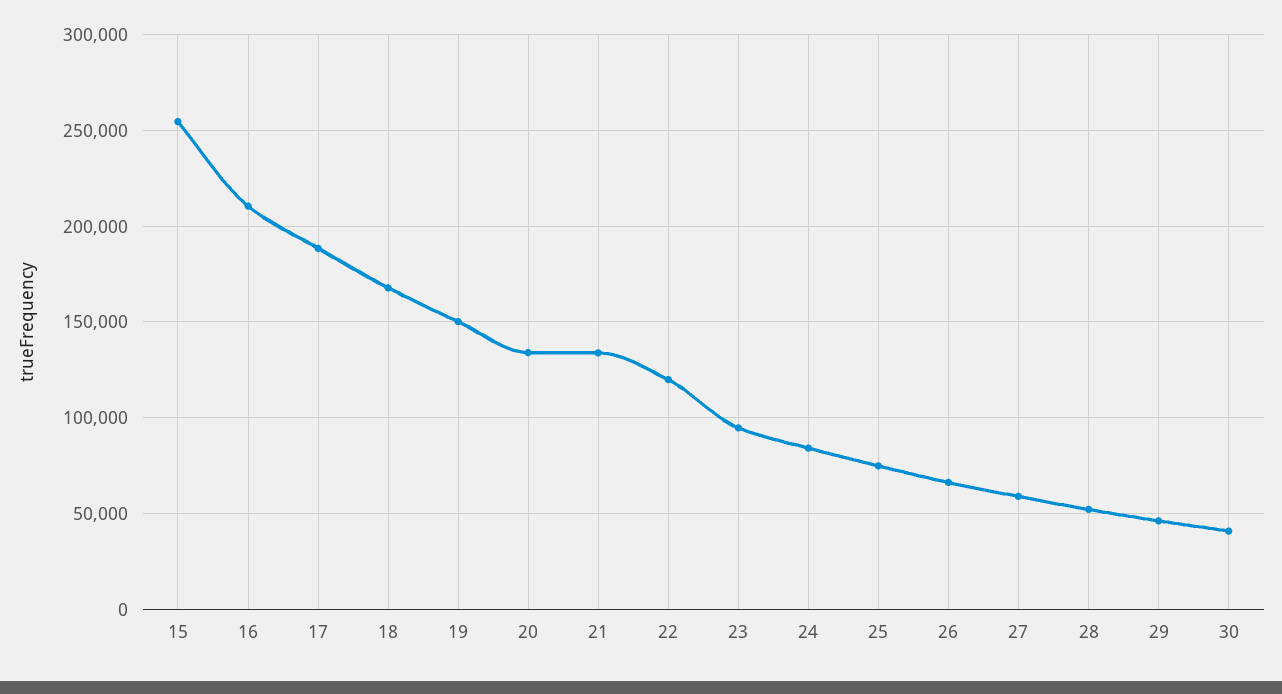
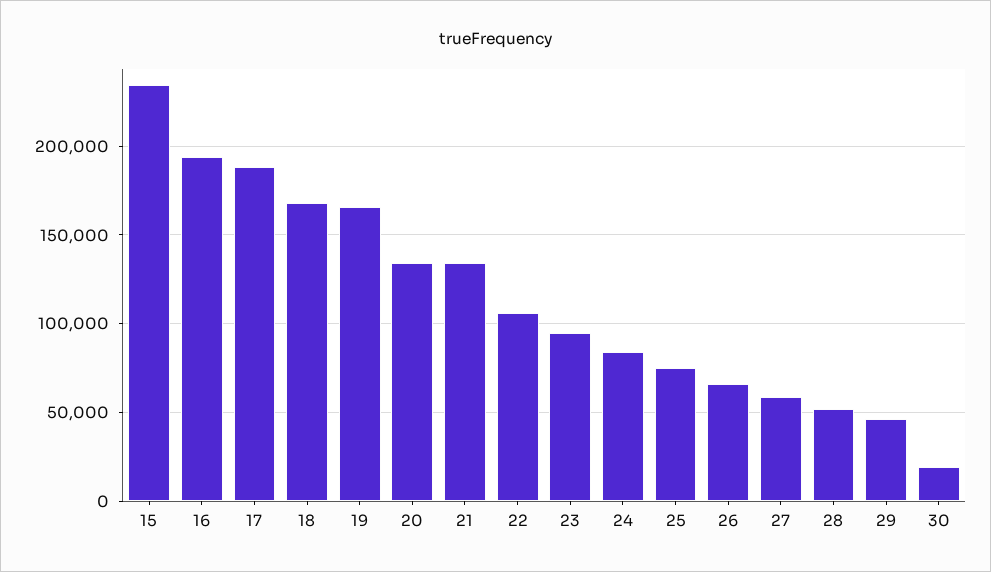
15: 255000 -> 235000
16: 210000 -> 195000
19: 150000 -> 165000
22: 120000 -> 105000
30: 40000 -> 20000

